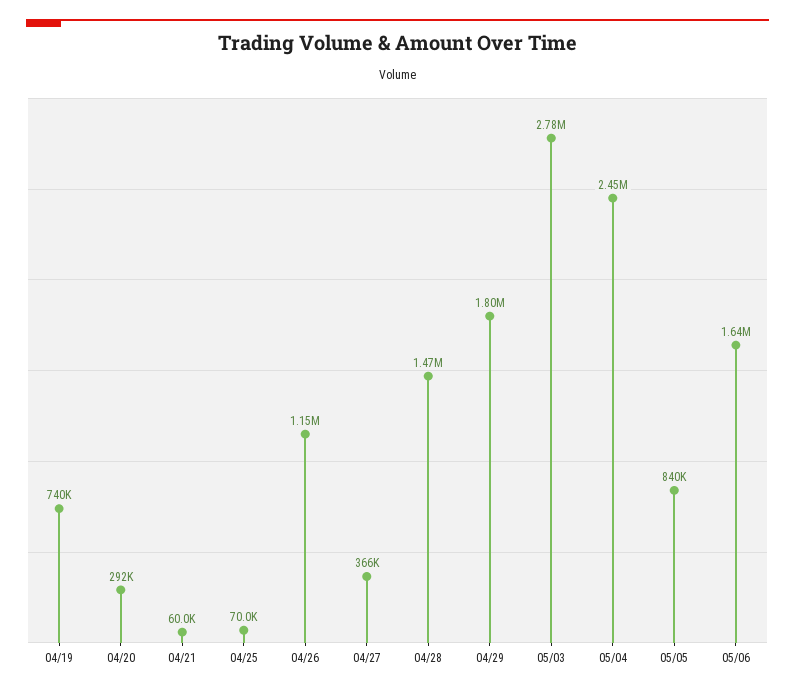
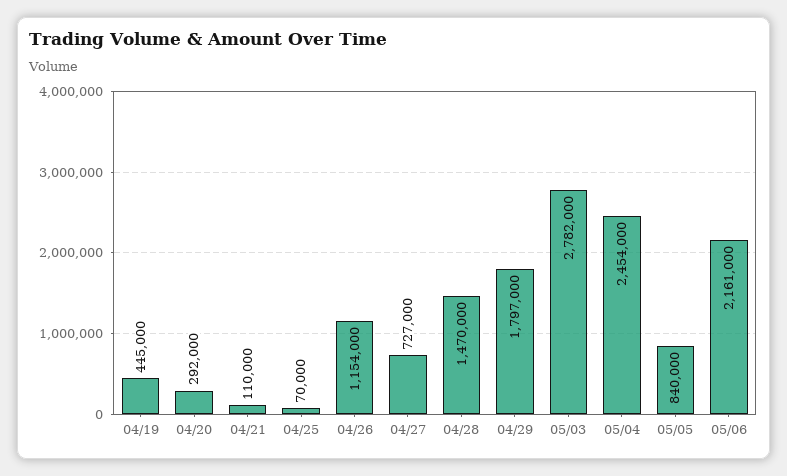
04/19: 740000 -> 445000
04/21: 60000 -> 110000
04/27: 366000 -> 727000
05/06: 1640000 -> 2161000

